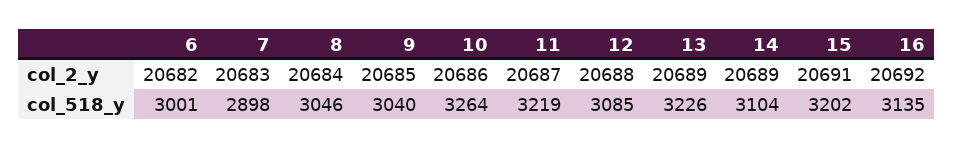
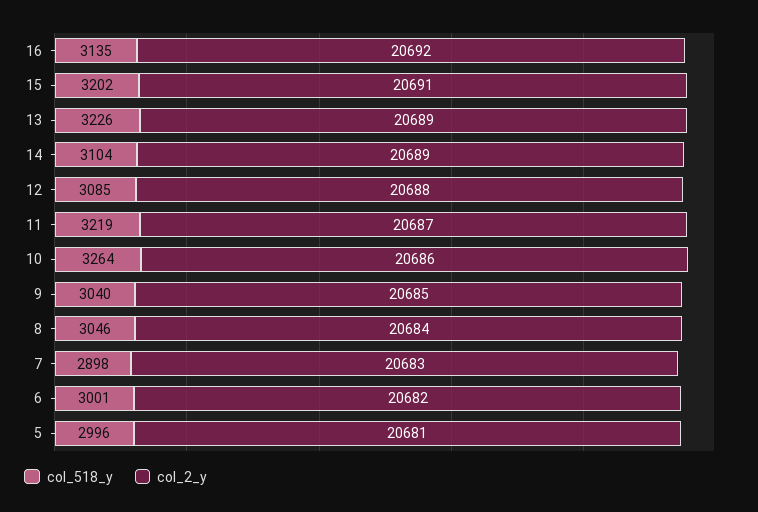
col_518_y, 5: none -> 2996
col_2_y, 5: none -> 20681

